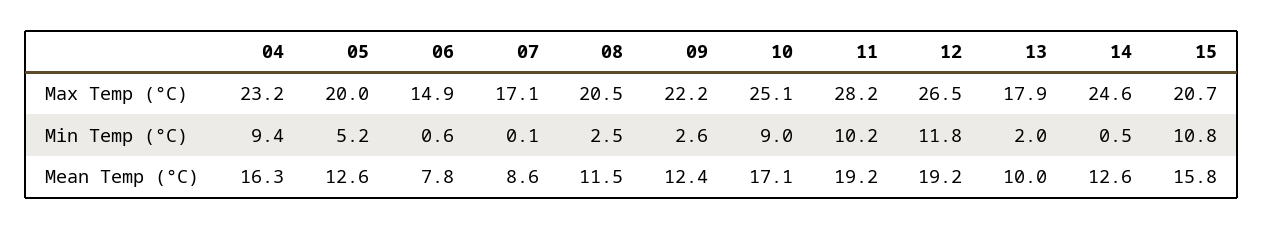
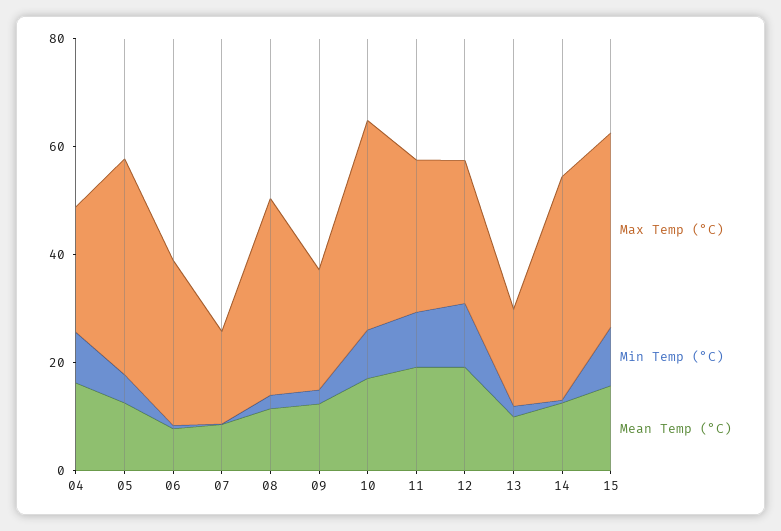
Max Temp (°C), 05: 20 -> 40
Max Temp (°C), 06: 14.9 -> 30
Max Temp (°C), 08: 20.5 -> 35
Max Temp (°C), 10: 25.1 -> 40
Max Temp (°C), 14: 24.6 -> 40
Max Temp (°C), 15: 20.7 -> 35

